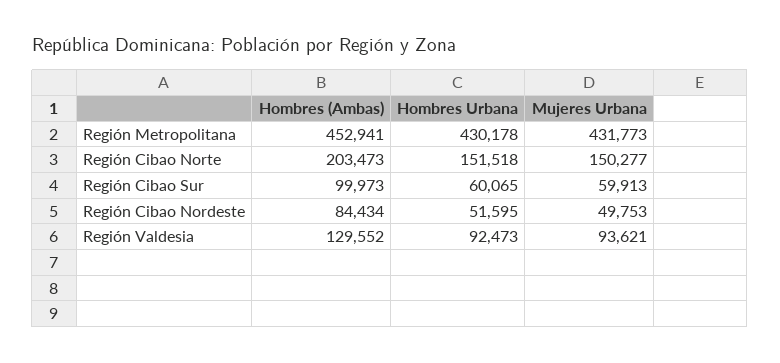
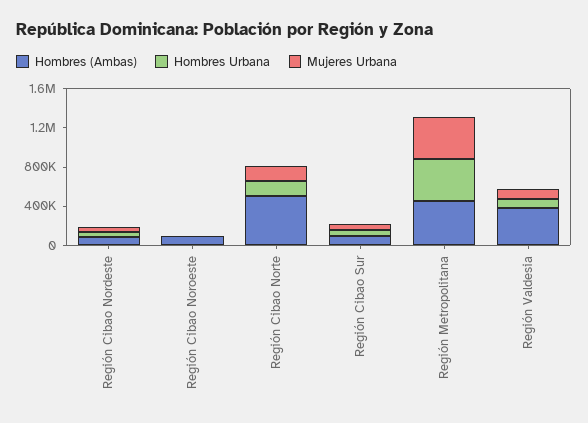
Hombres (Ambas), Región Cibao Norte: 203473 -> 500000
Hombres (Ambas), Región Valdesia: 129552 -> 400000
Hombres (Ambas), Región Cibao Noroeste: none -> 100000
Hombres Urbana, Región Cibao Noroeste: none -> 0
Mujeres Urbana, Región Cibao Noroeste: none -> 0

